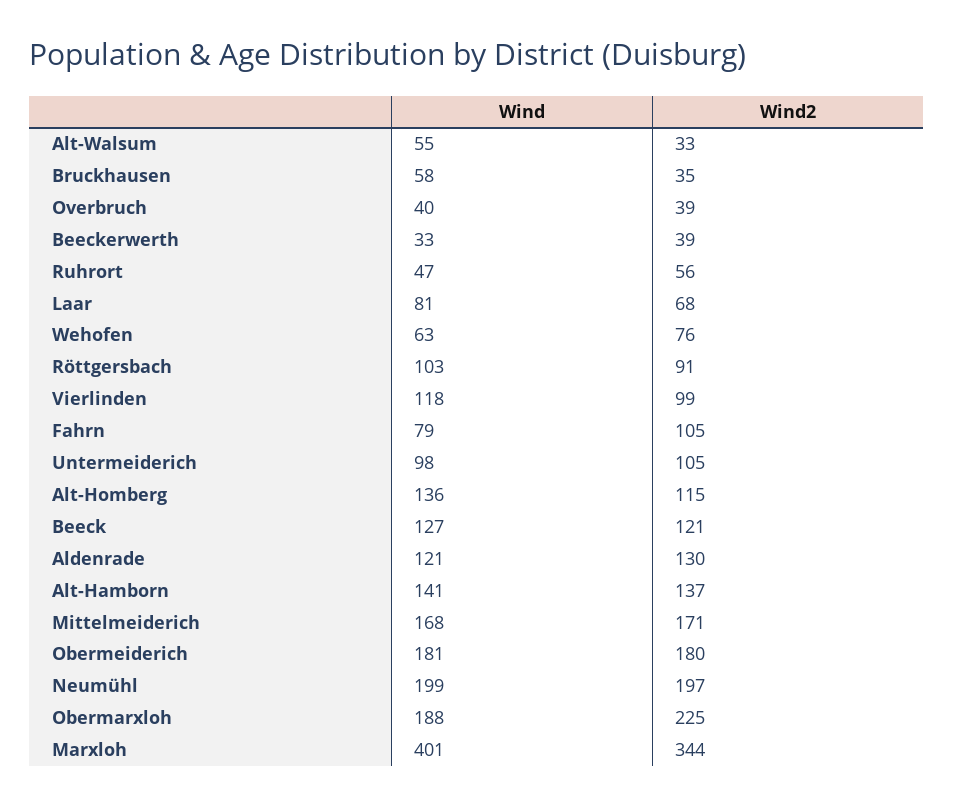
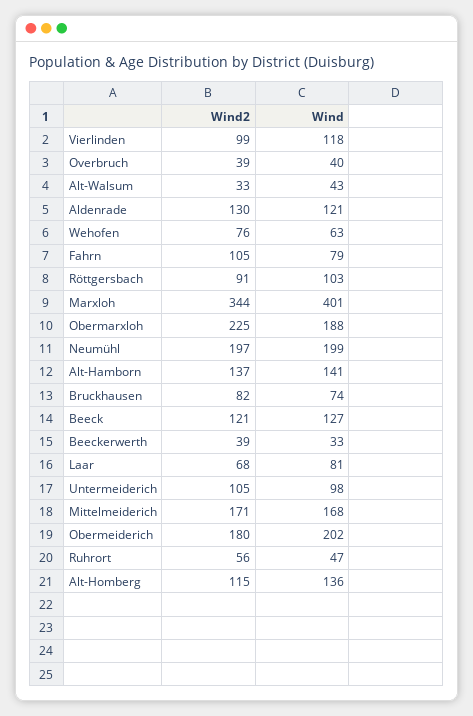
Wind, Alt-Walsum: 55 -> 43
Wind, Bruckhausen: 58 -> 74
Wind2, Bruckhausen: 35 -> 82
Wind, Obermeiderich: 181 -> 202

